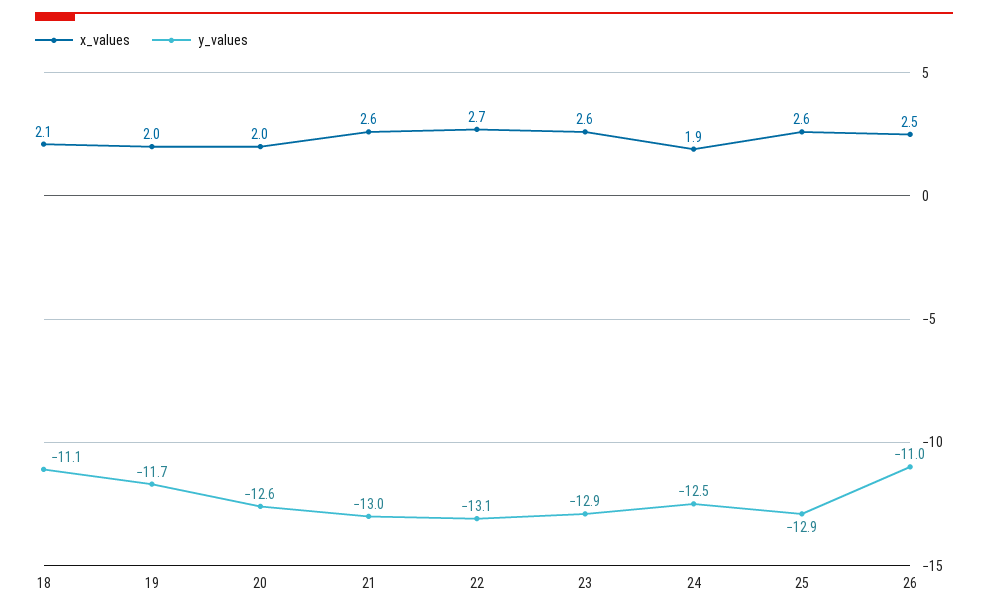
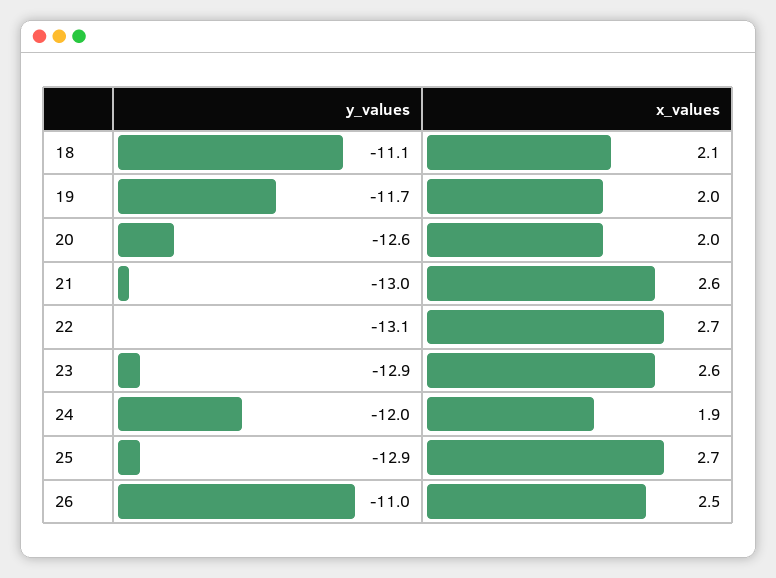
y_values, 24: -12.5 -> -12
x_values, 25: 2.6 -> 2.7

